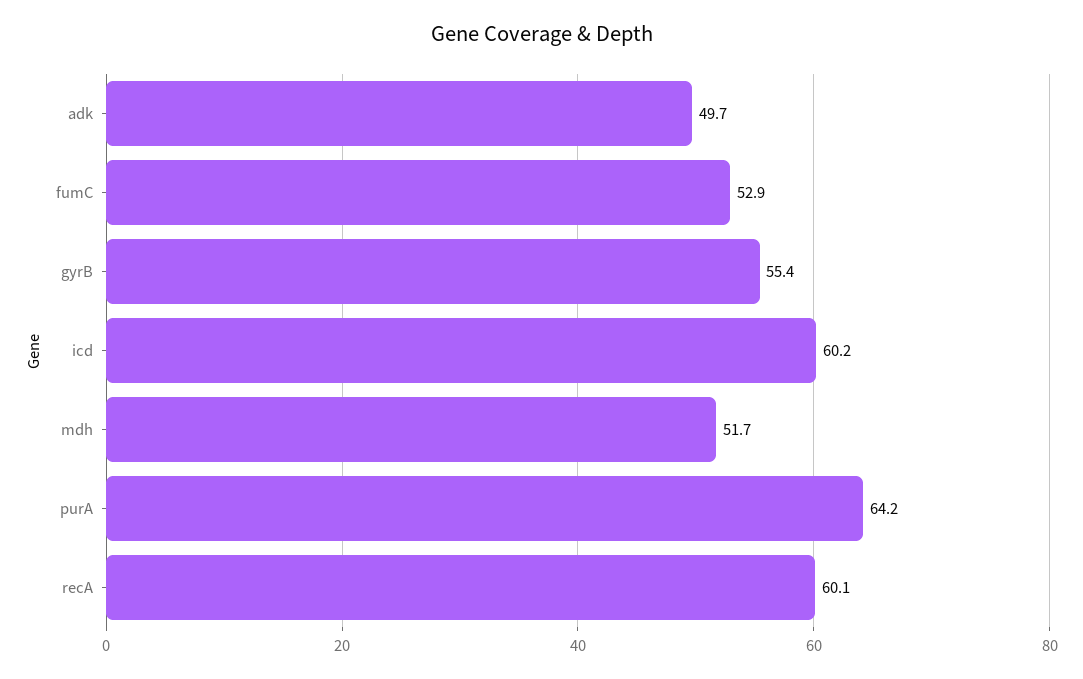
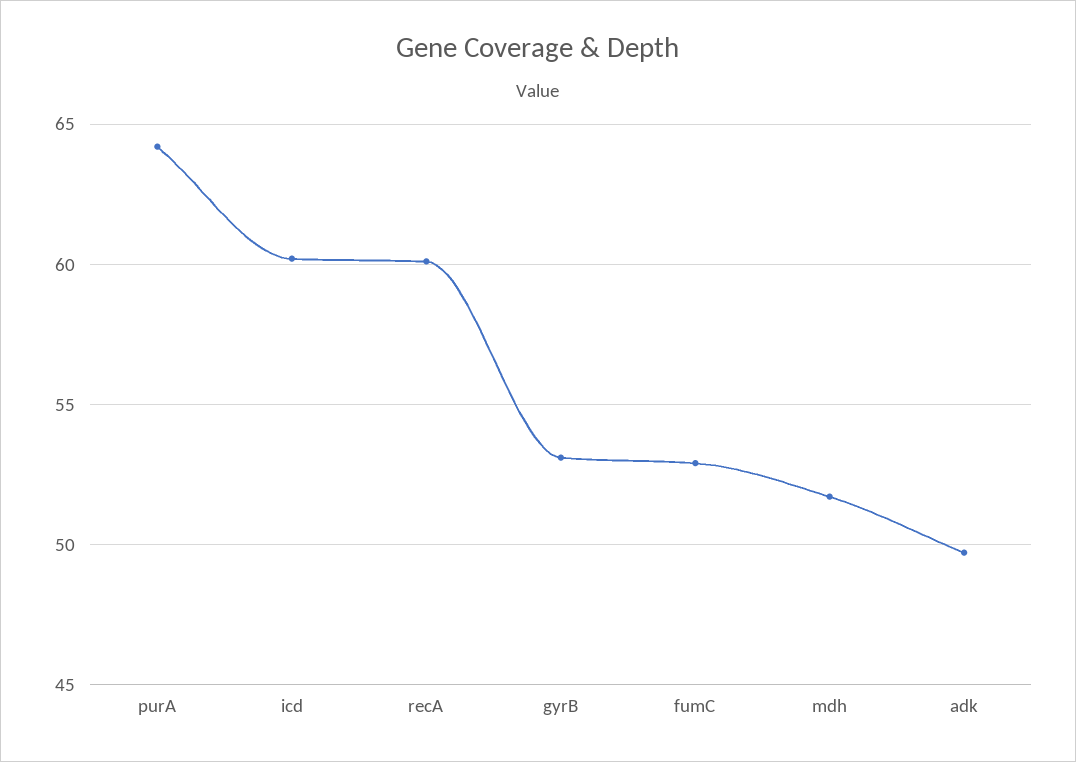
gyrB: 55.4 -> 53

